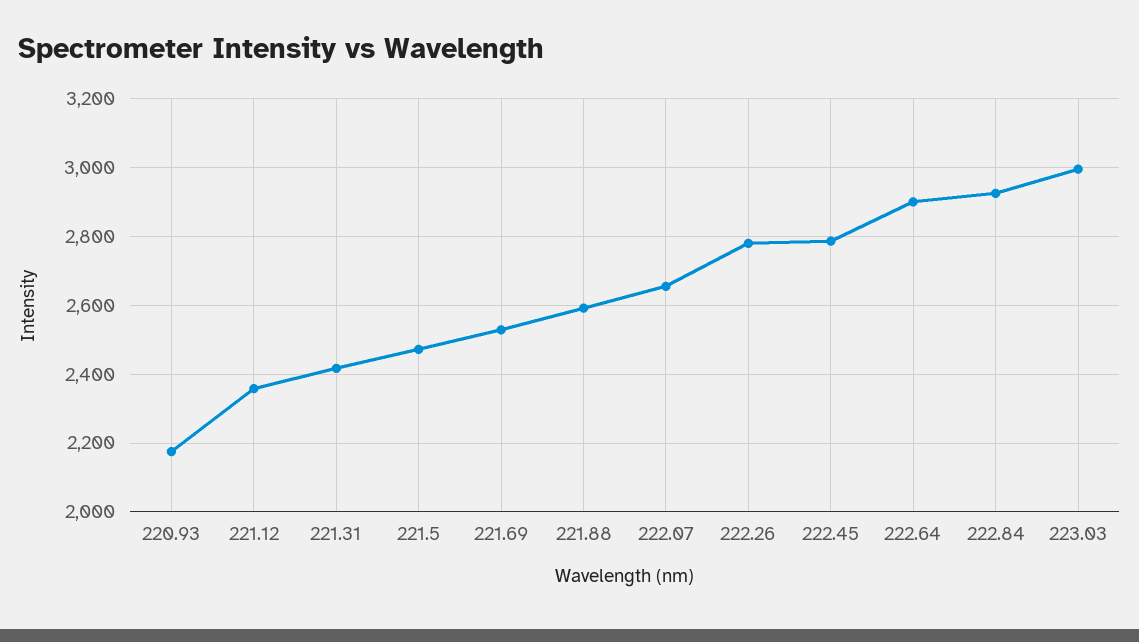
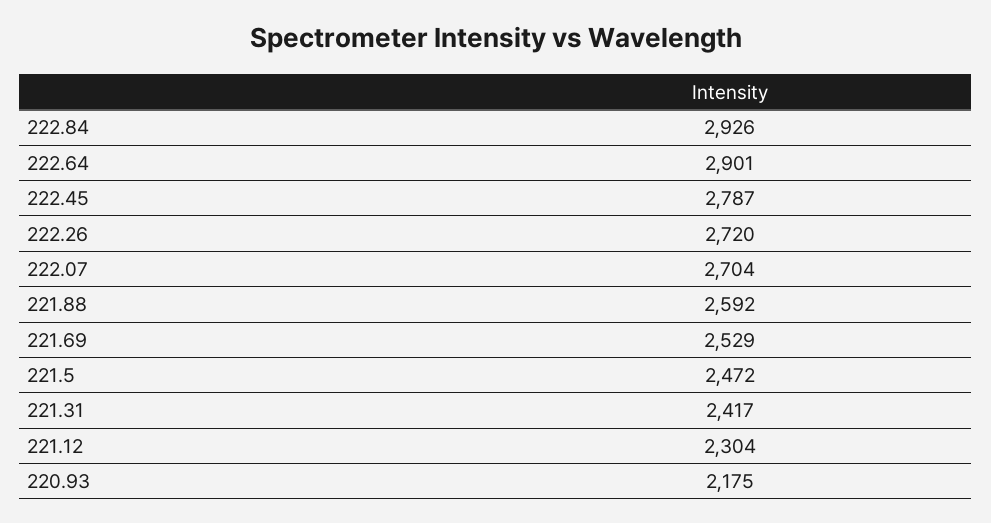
221.12: 2360 -> 2304
222.07: 2660 -> 2704
222.26: 2780 -> 2720
223.03: 3000 -> none

